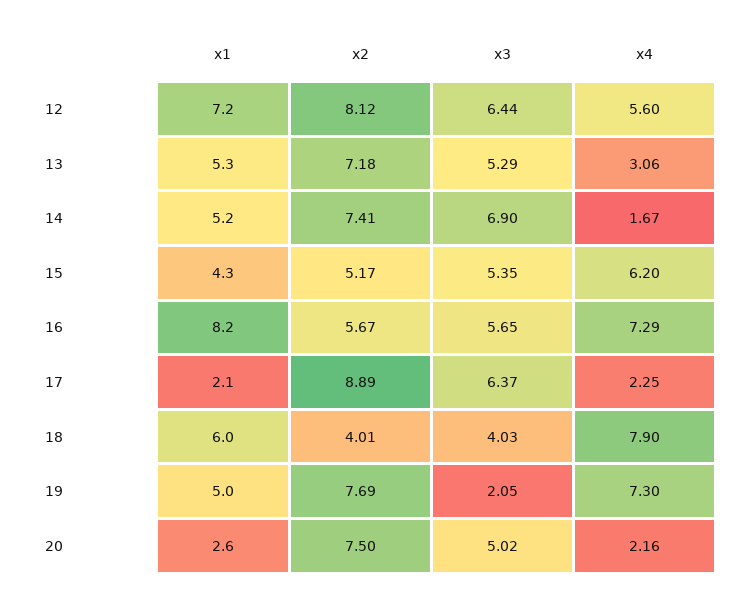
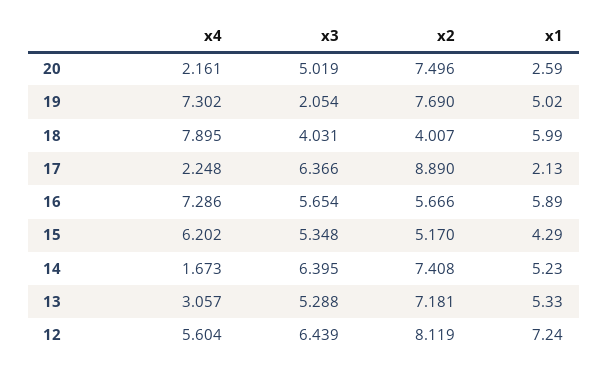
x3, 14: 6.9 -> 6.395
x1, 16: 8.2 -> 5.89

